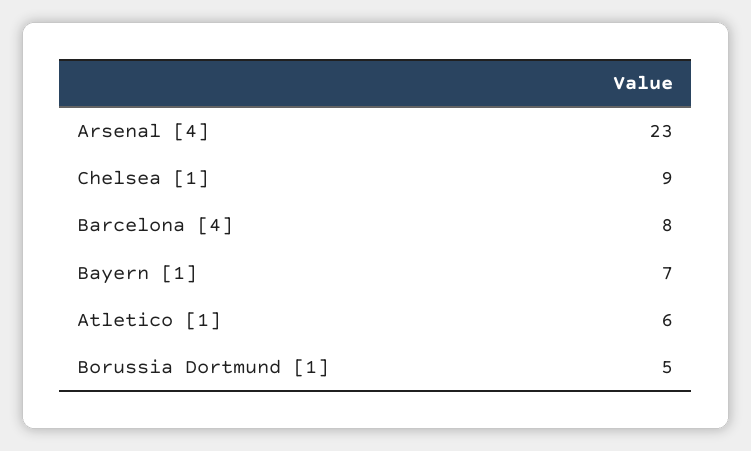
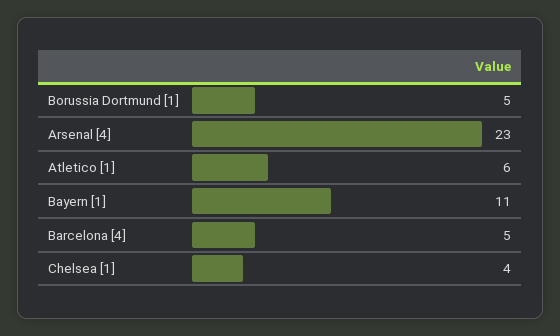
Chelsea [1]: 9 -> 4
Barcelona [4]: 8 -> 5
Bayern [1]: 7 -> 11

